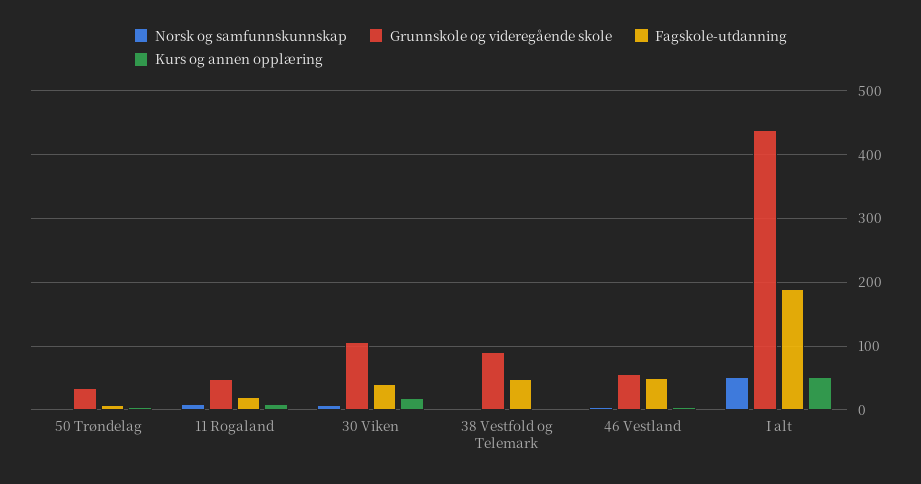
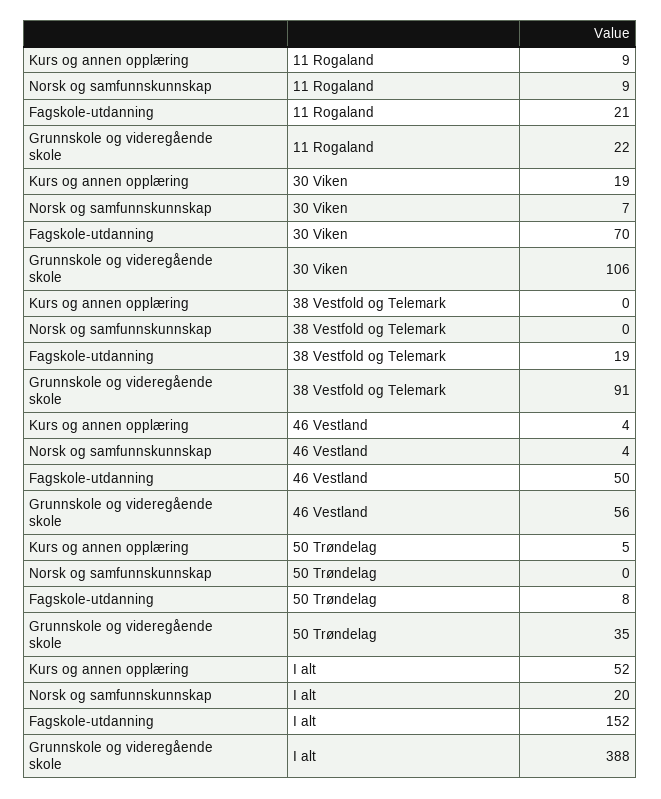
Grunnskole og videregående skole, 11 Rogaland: 50 -> 22
Fagskole-utdanning, 30 Viken: 40 -> 70
Fagskole-utdanning, 38 Vestfold og Telemark: 50 -> 19
Norsk og samfunnskunnskap, I alt: 50 -> 20
Grunnskole og videregående skole, I alt: 440 -> 388
Fagskole-utdanning, I alt: 190 -> 152

